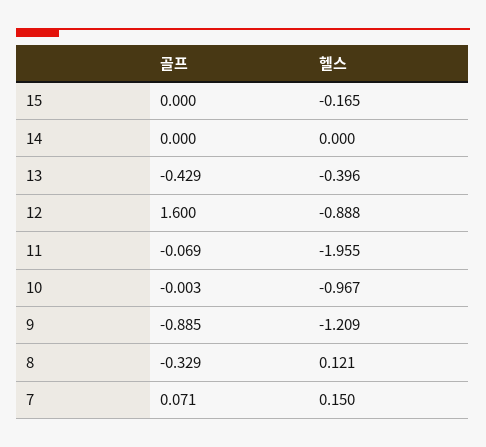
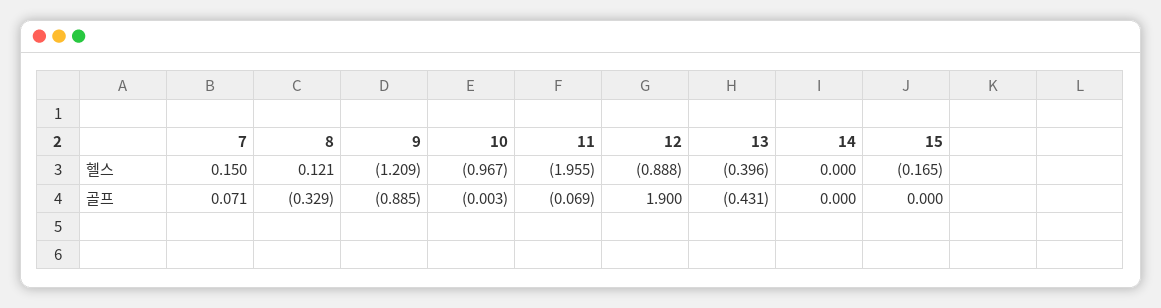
골프, 13: -0.429 -> -0.431
골프, 12: 1.6 -> 1.9

